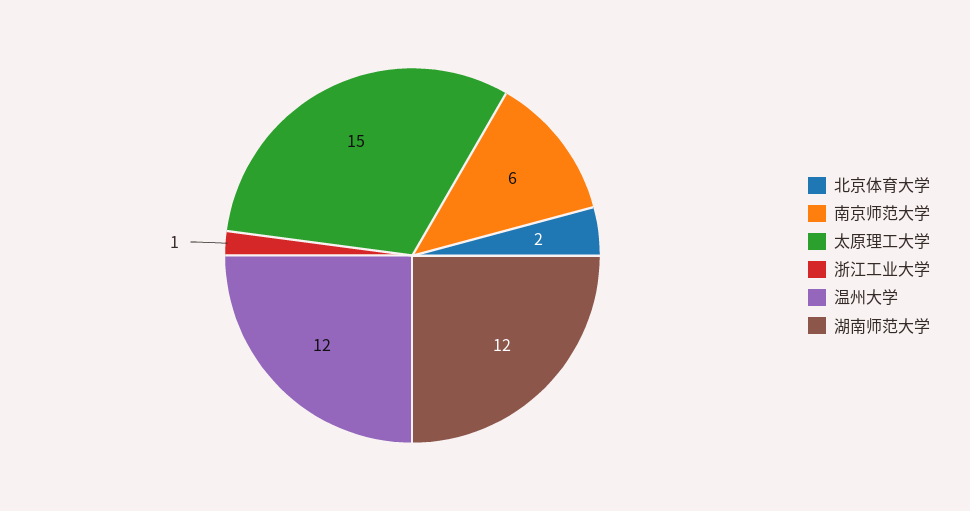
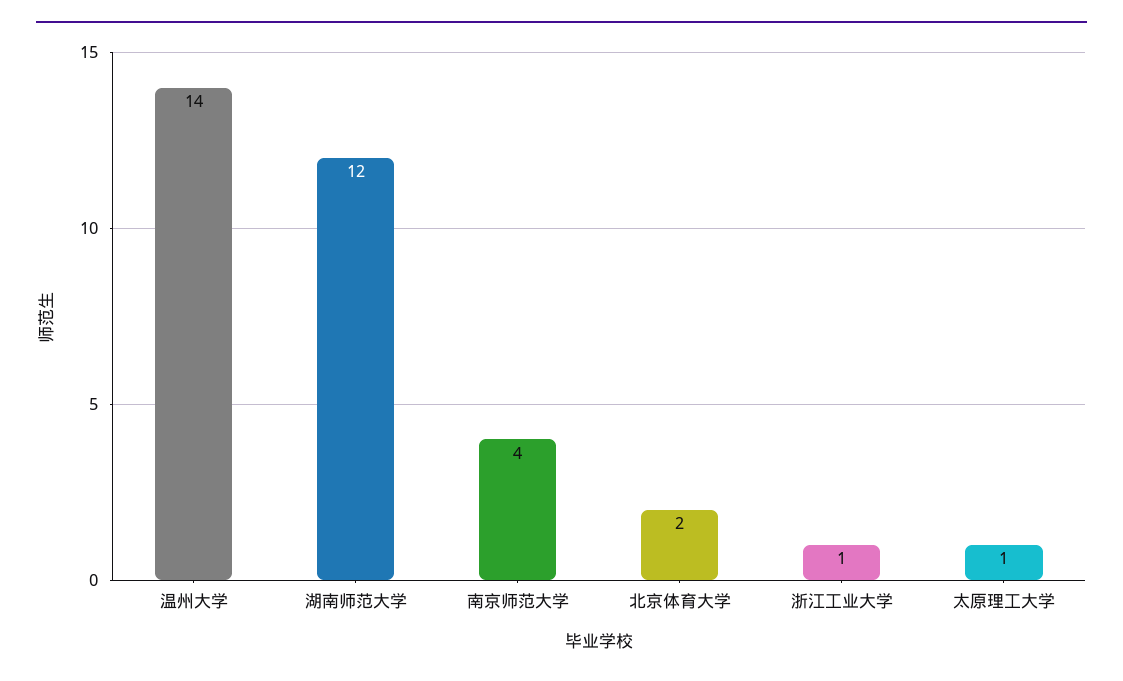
南京师范大学: 6 -> 4
太原理工大学: 15 -> 1
温州大学: 12 -> 14

